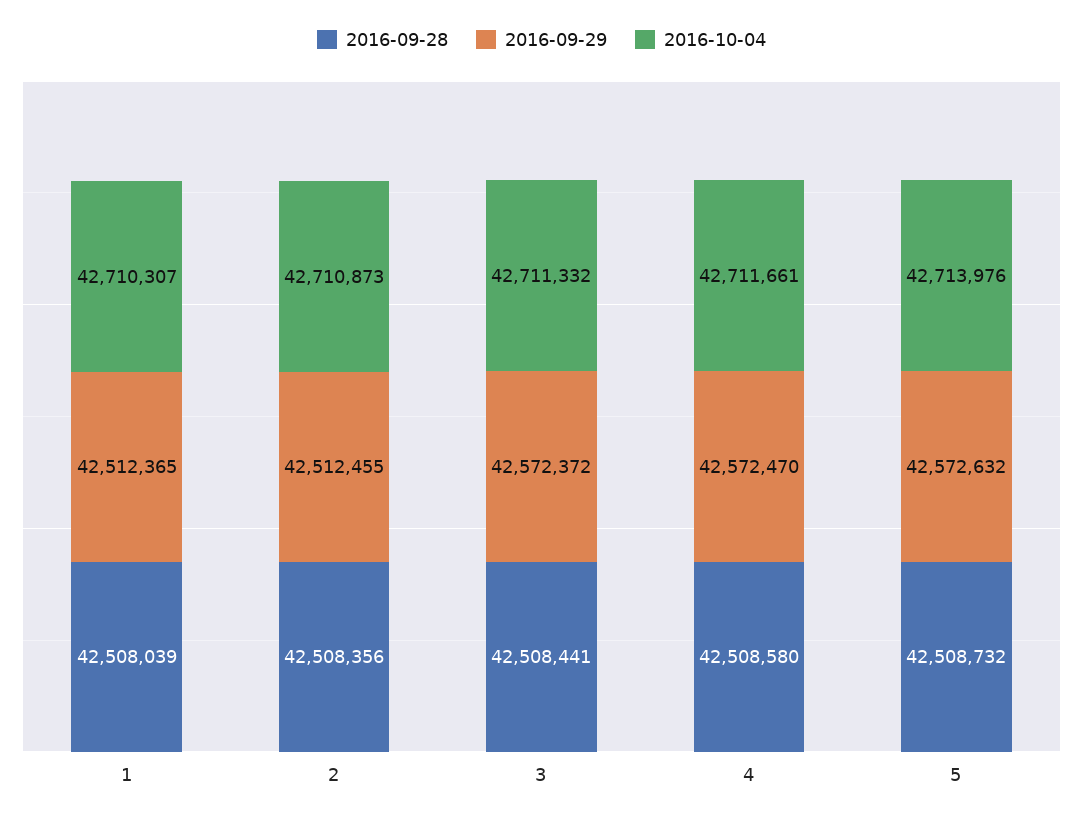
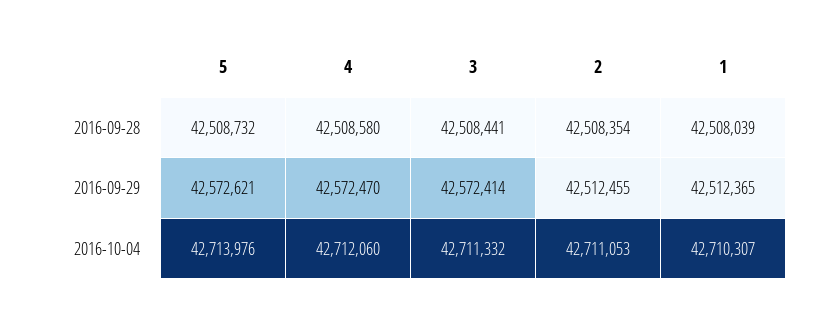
2016-09-28, 2: 42508356 -> 42508354
2016-10-04, 2: 42710873 -> 42711053
2016-09-29, 3: 42572372 -> 42572414
2016-10-04, 4: 42711661 -> 42712060
2016-09-29, 5: 42572632 -> 42572621

